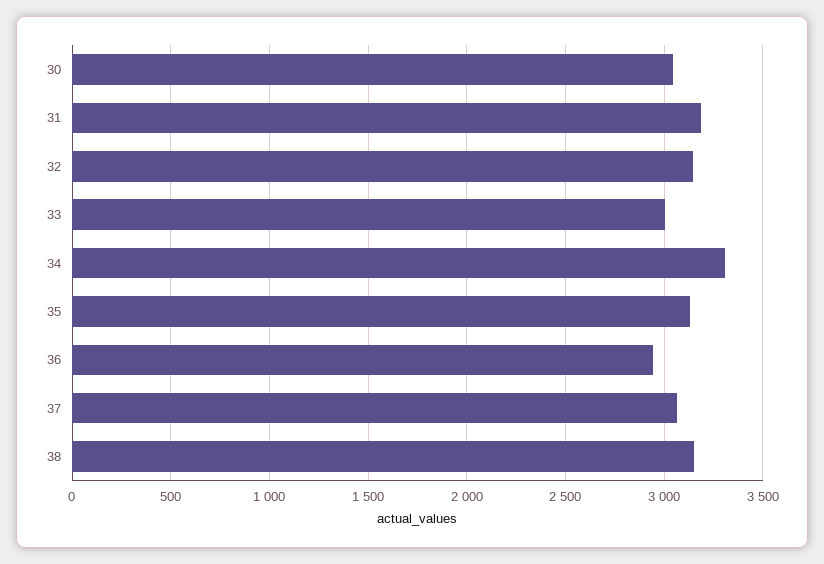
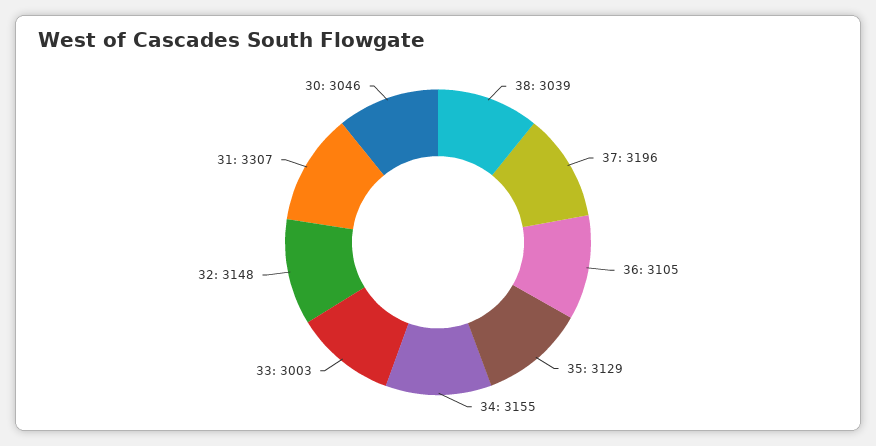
31: 3200 -> 3307
34: 3300 -> 3155
36: 2950 -> 3105
37: 3050 -> 3196
38: 3150 -> 3039

